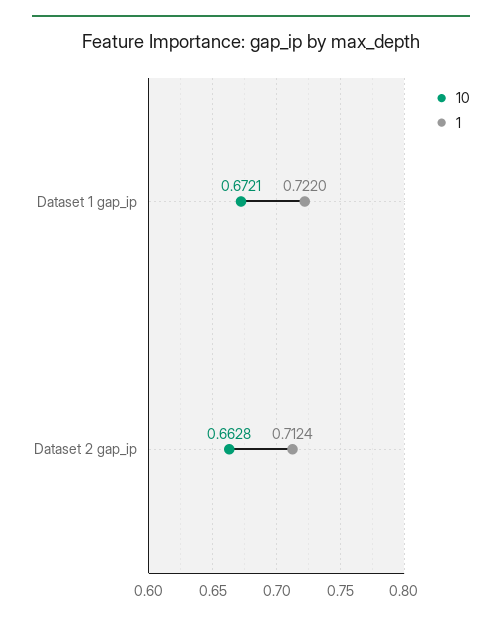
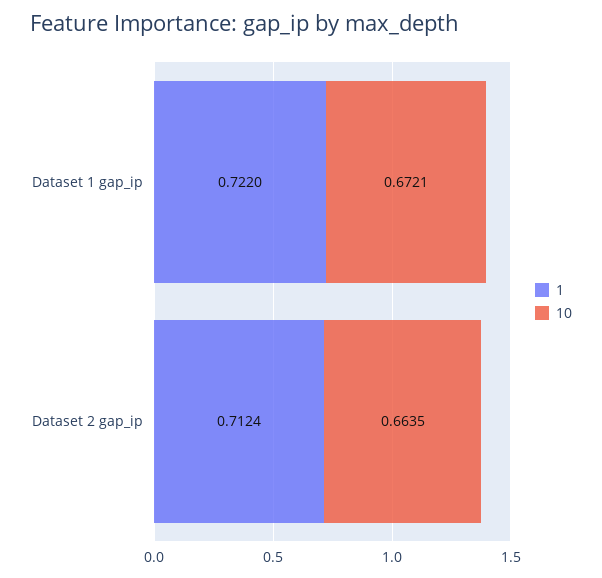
10, Dataset 2 gap_ip: 0.6628 -> 0.6635

